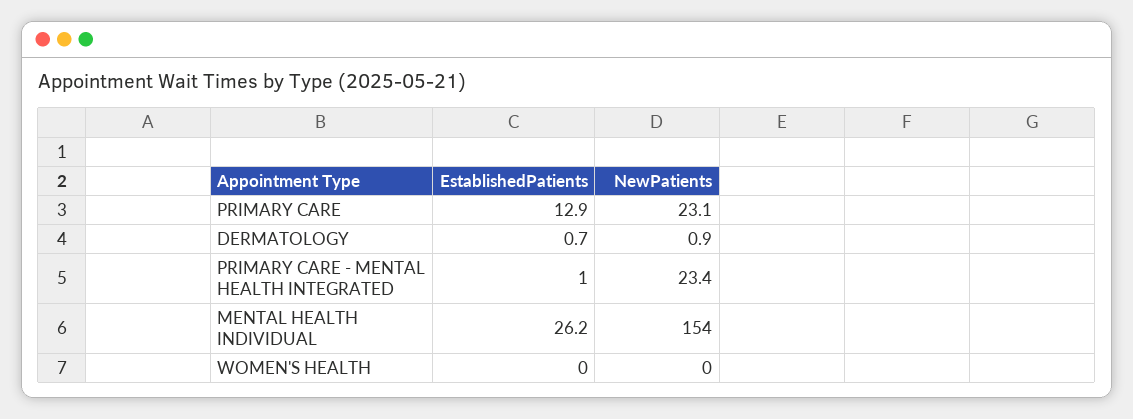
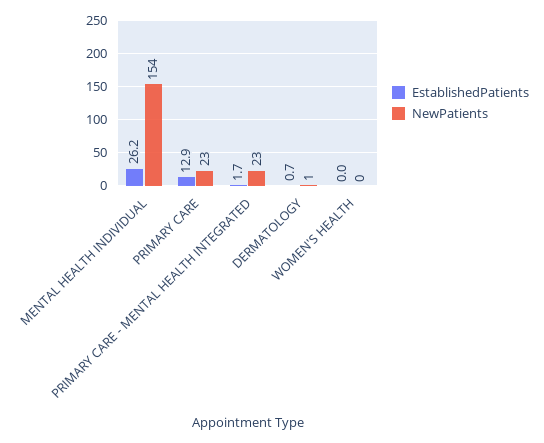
EstablishedPatients, PRIMARY CARE - MENTAL HEALTH INTEGRATED: 1 -> 1.7

